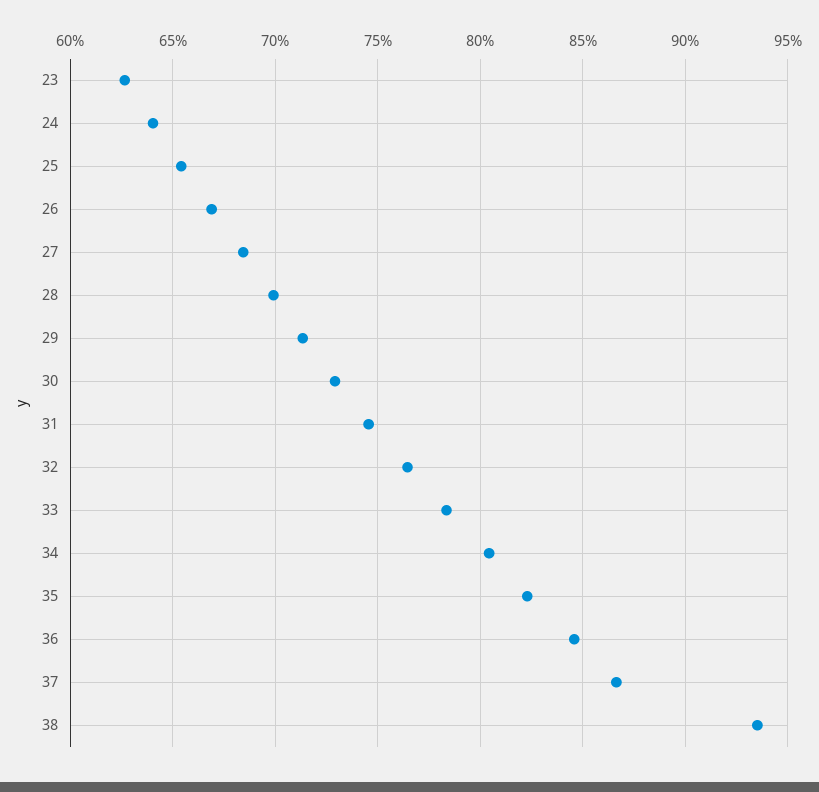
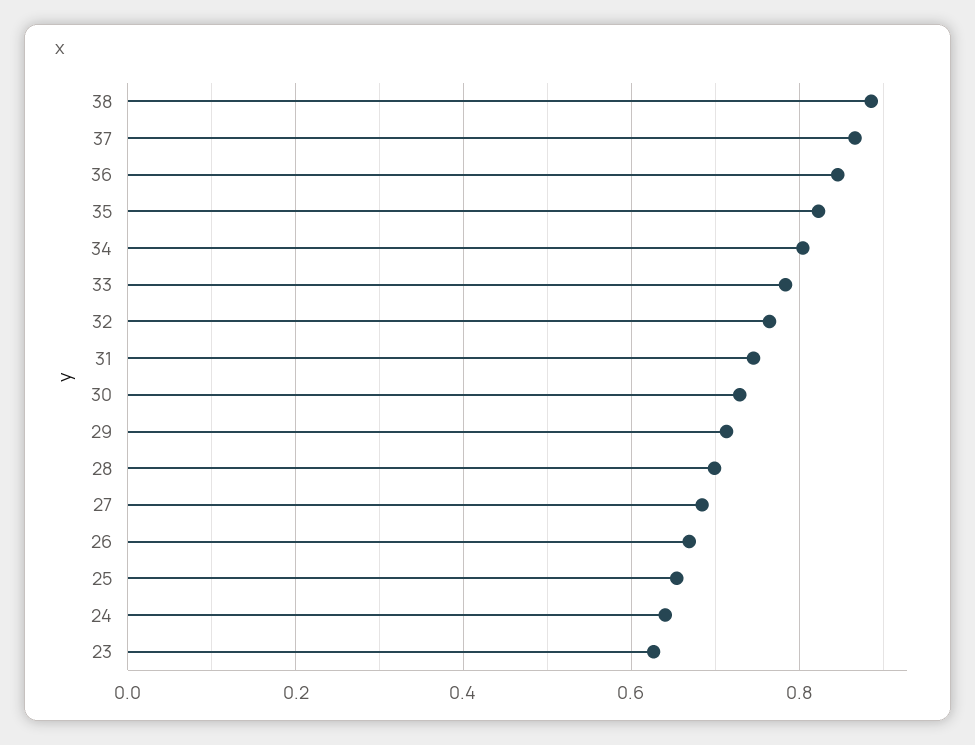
38: 0.935 -> 0.88

